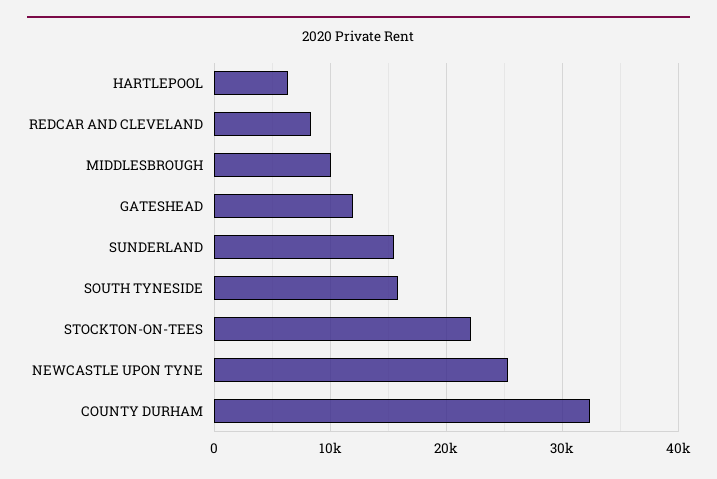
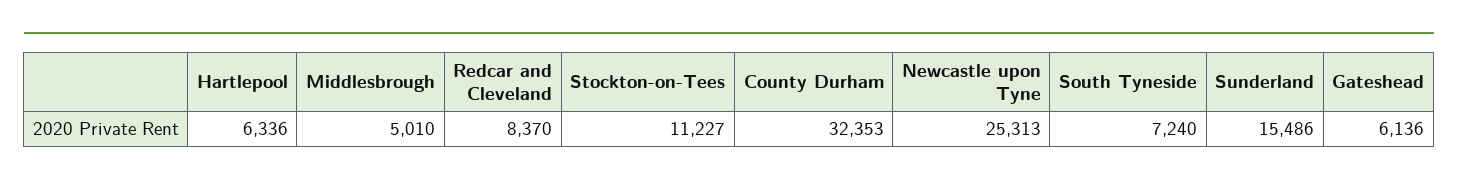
MIDDLESBROUGH: 10000 -> 5010
GATESHEAD: 12000 -> 6136
SOUTH TYNESIDE: 16000 -> 7240
STOCKTON-ON-TEES: 22000 -> 11227

